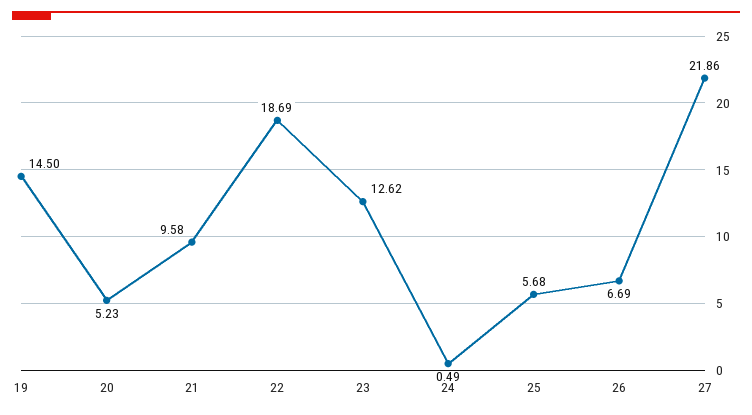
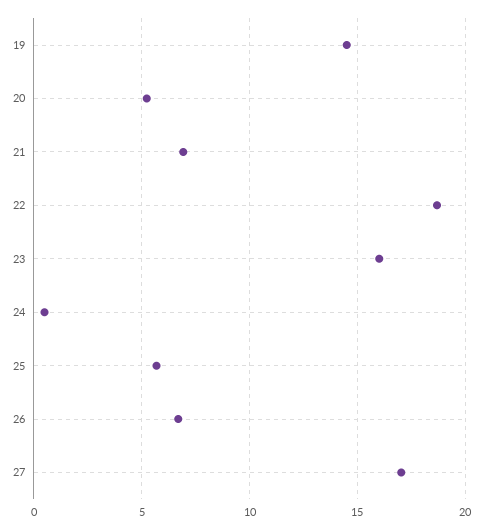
21: 9.58 -> 7
23: 12.62 -> 16
27: 21.86 -> 17

